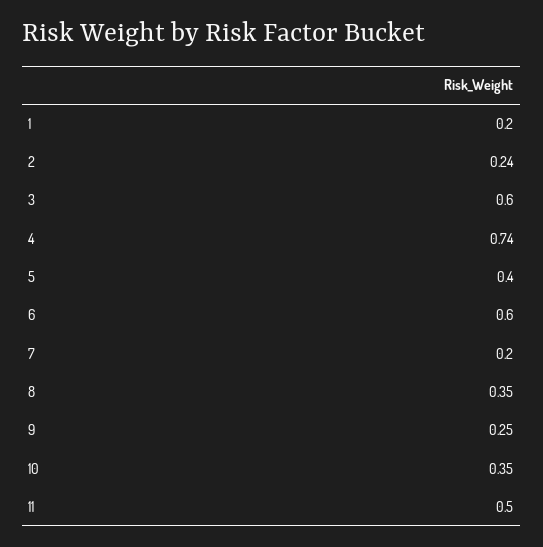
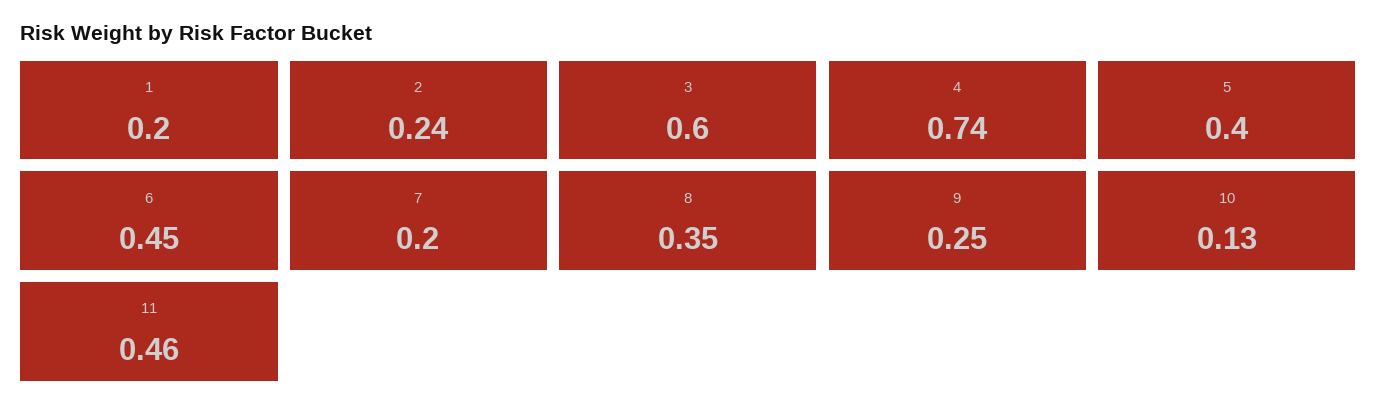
6: 0.6 -> 0.45
10: 0.35 -> 0.13
11: 0.5 -> 0.46

